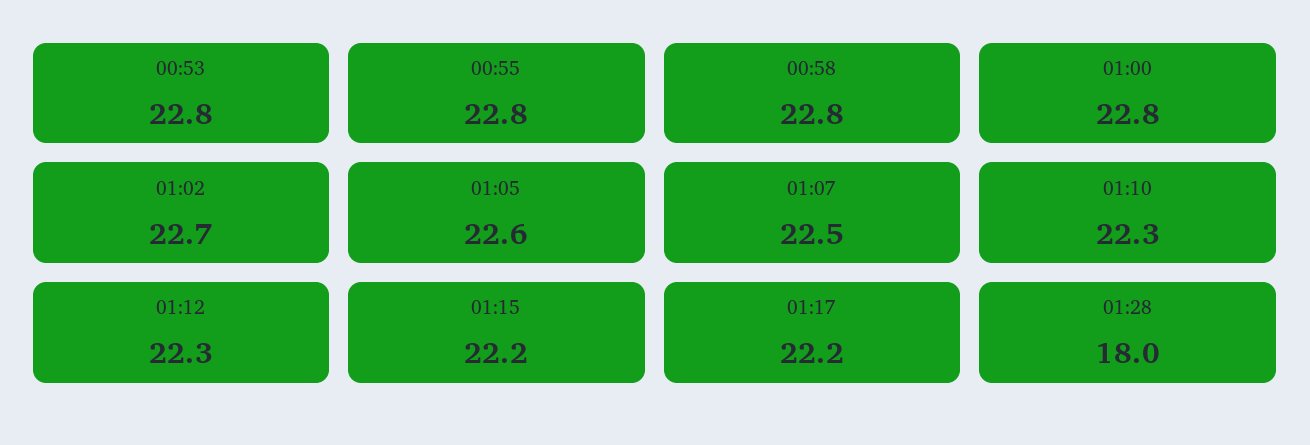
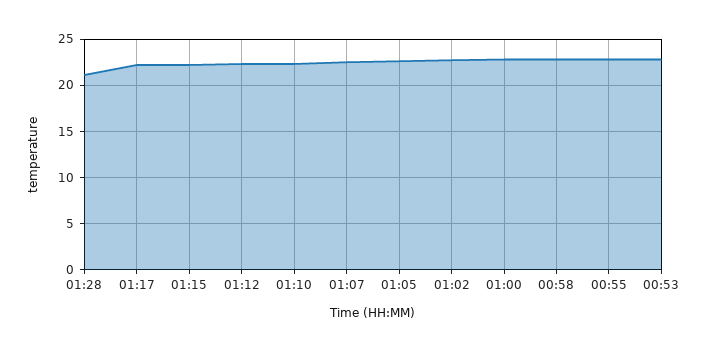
01:28: 18 -> 21

